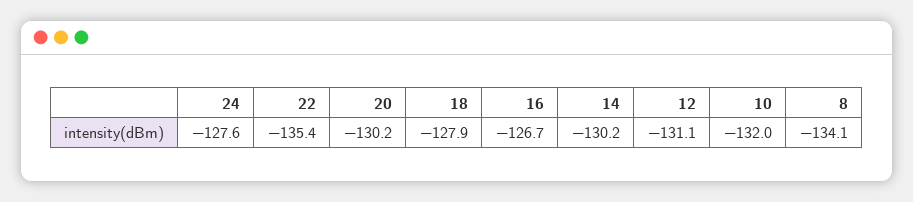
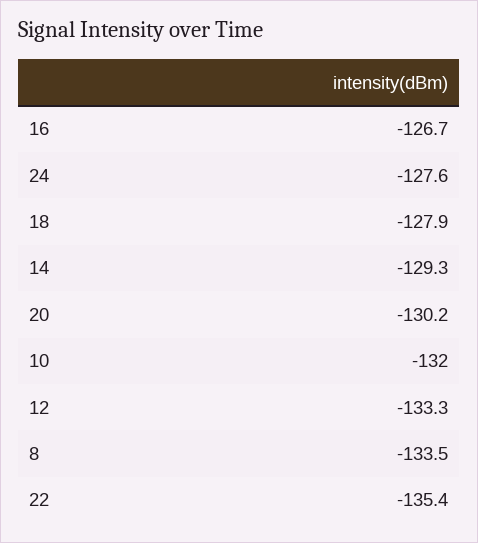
14: -130.2 -> -129.3
12: -131.1 -> -133.3
8: -134.1 -> -133.5

